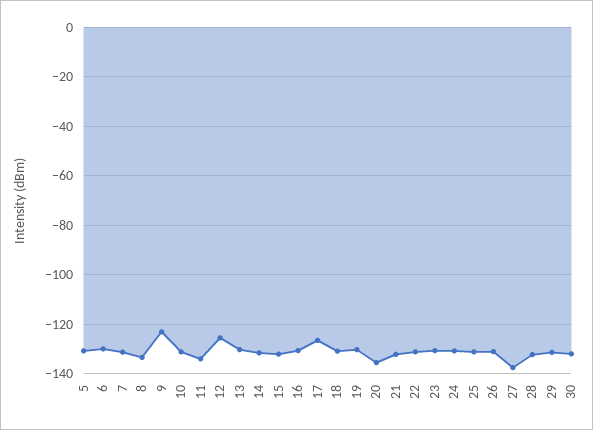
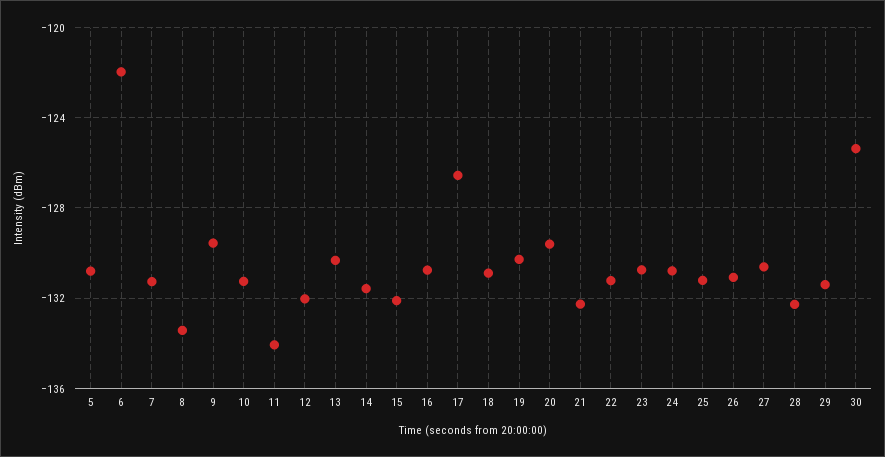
6: -130 -> -122
9: -122.5 -> -129.5
12: -125 -> -132
20: -135 -> -129.5
27: -137.5 -> -130.5
30: -132.5 -> -125.5

